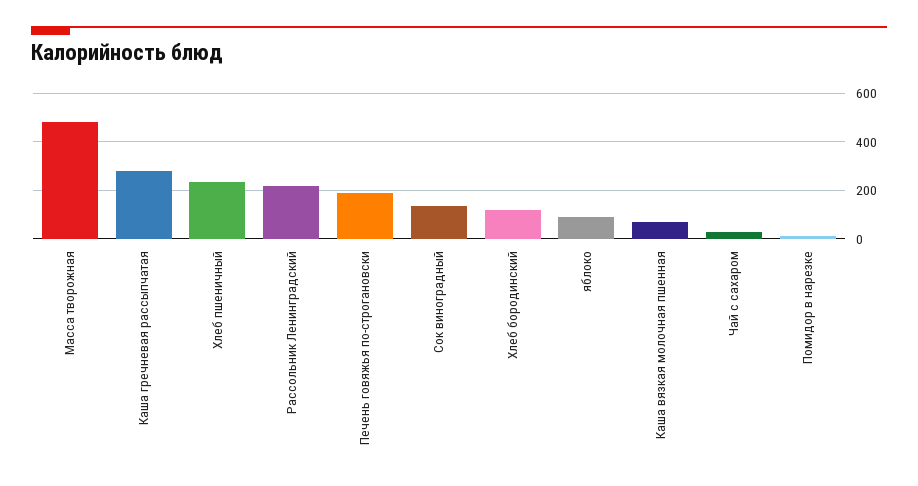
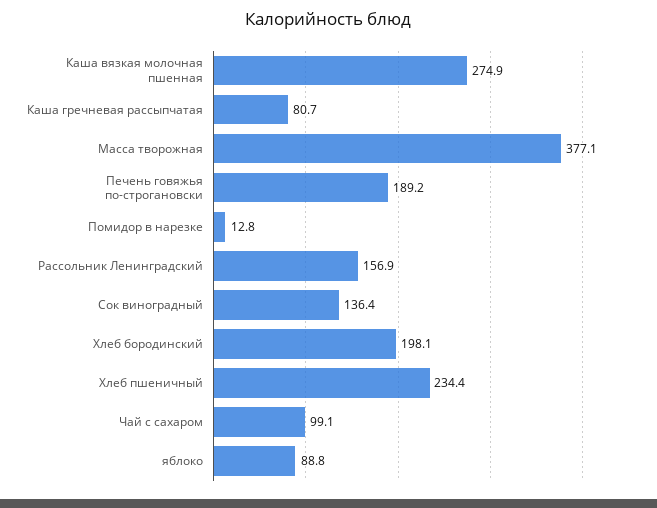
Масса творожная: 475 -> 377.1
Каша гречневая рассыпчатая: 275 -> 80.7
Рассольник Ленинградский: 225 -> 156.9
Хлеб бородинский: 125 -> 198.1
Каша вязкая молочная пшенная: 75 -> 274.9
Чай с сахаром: 25 -> 99.1

